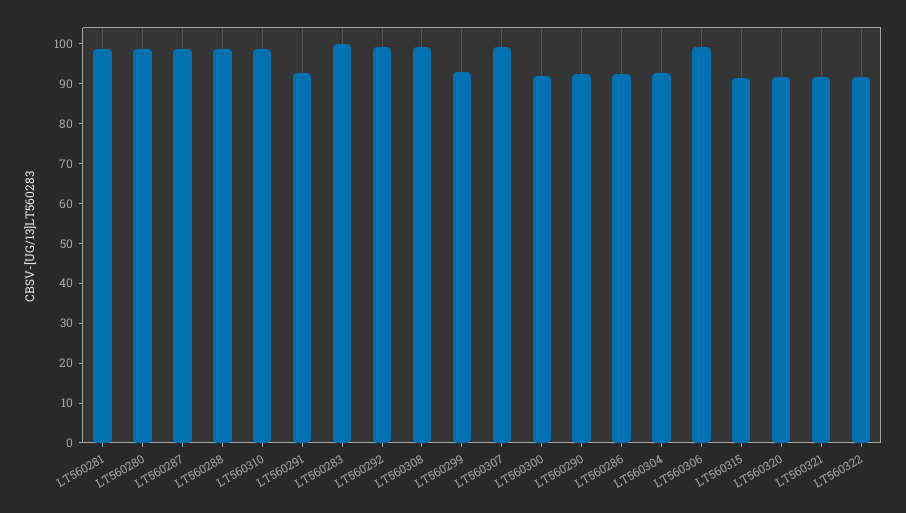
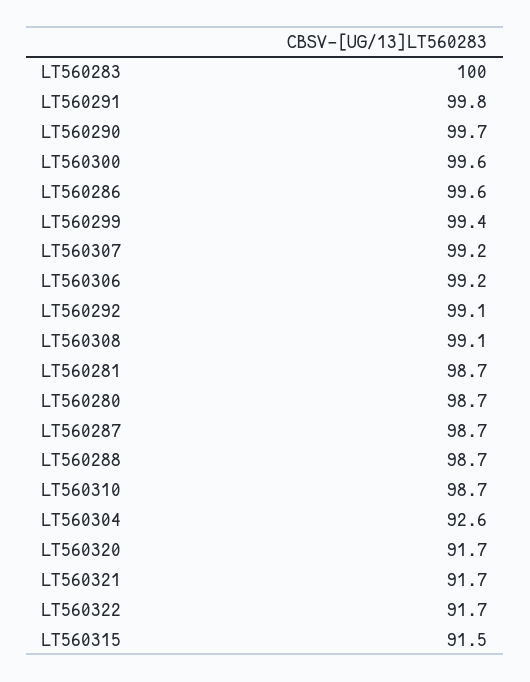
LT560291: 92.5 -> 99.8
LT560299: 92.5 -> 99.4
LT560300: 92.5 -> 99.6
LT560290: 92.5 -> 99.7
LT560286: 92.5 -> 99.6

